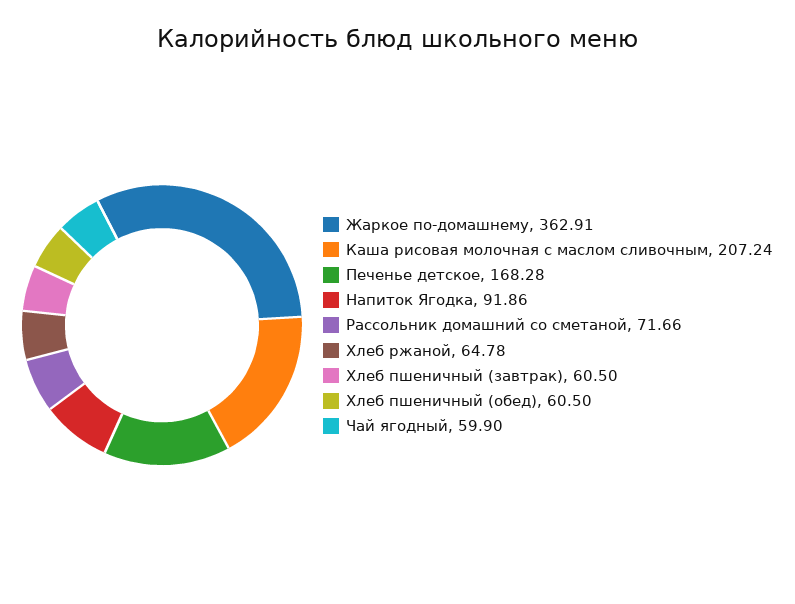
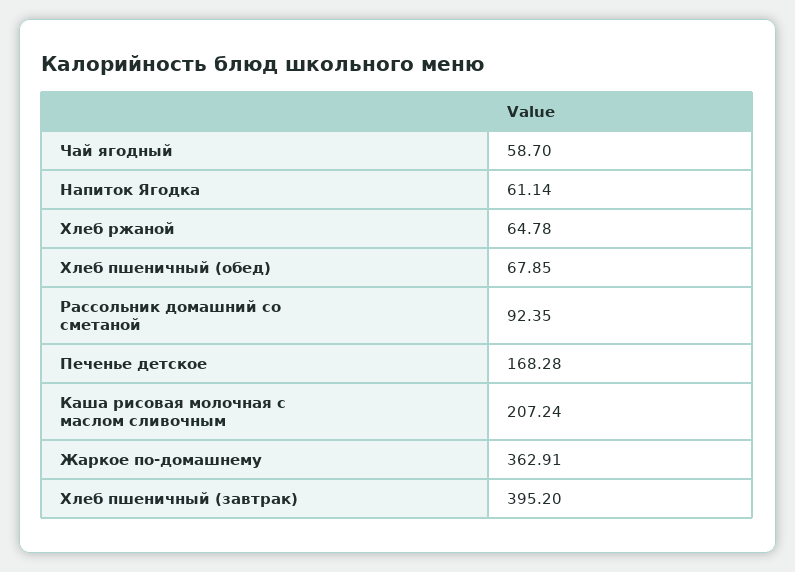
Напиток Ягодка: 91.86 -> 61.14
Рассольник домашний со сметаной: 71.66 -> 92.35
Хлеб пшеничный (завтрак): 60.5 -> 395.2
Хлеб пшеничный (обед): 60.5 -> 67.85
Чай ягодный: 59.9 -> 58.7

